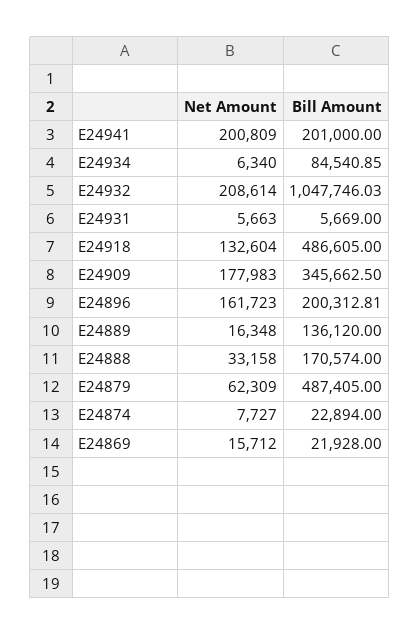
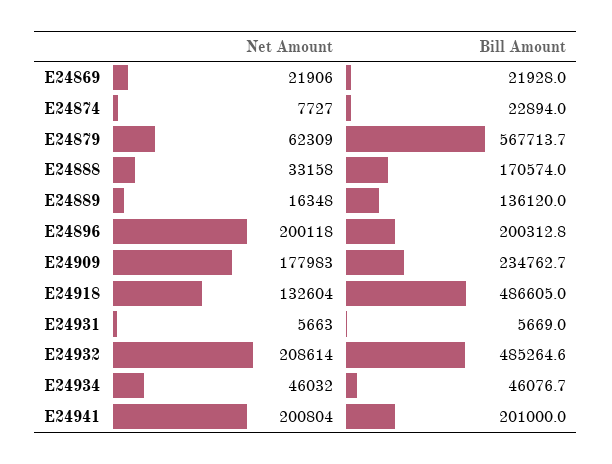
Net Amount, E24941: 200809 -> 200804
Net Amount, E24934: 6340 -> 46032
Bill Amount, E24934: 84540.85 -> 46076.7
Bill Amount, E24932: 1047746.03 -> 485264.6
Bill Amount, E24909: 345662.5 -> 234762.7
Net Amount, E24896: 161723 -> 200118
Bill Amount, E24879: 487405 -> 567713.7
Net Amount, E24869: 15712 -> 21906

